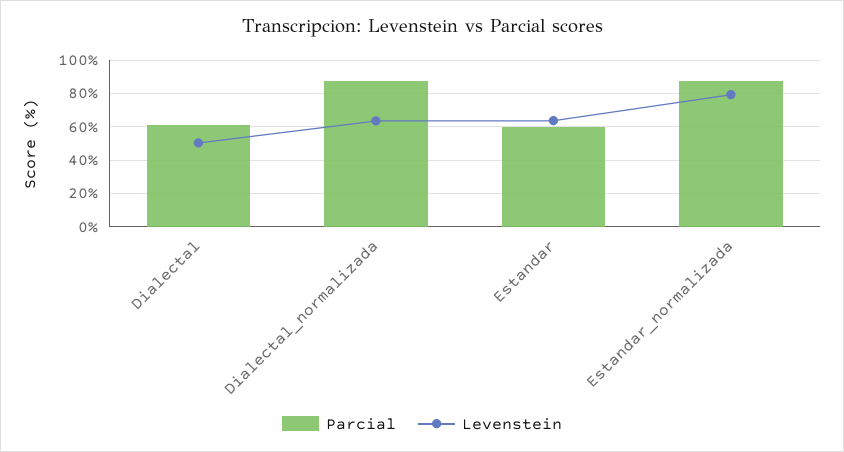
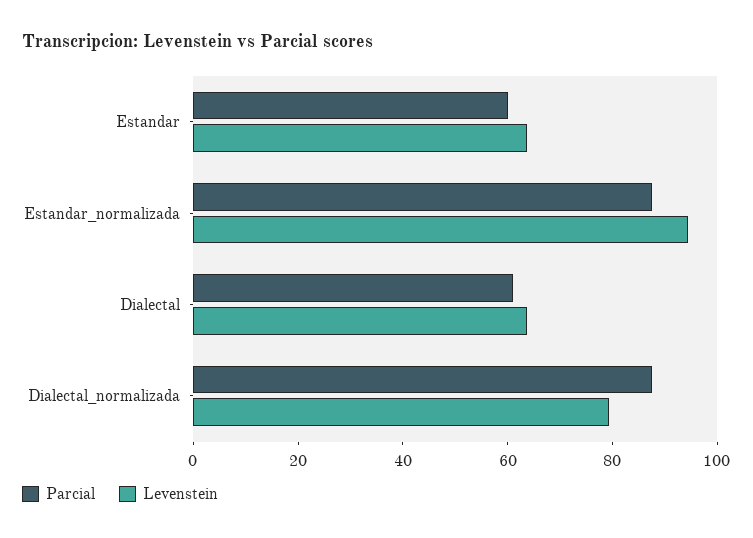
Levenstein, Dialectal: 50 -> 65
Levenstein, Dialectal_normalizada: 65 -> 80
Levenstein, Estandar_normalizada: 80 -> 95

